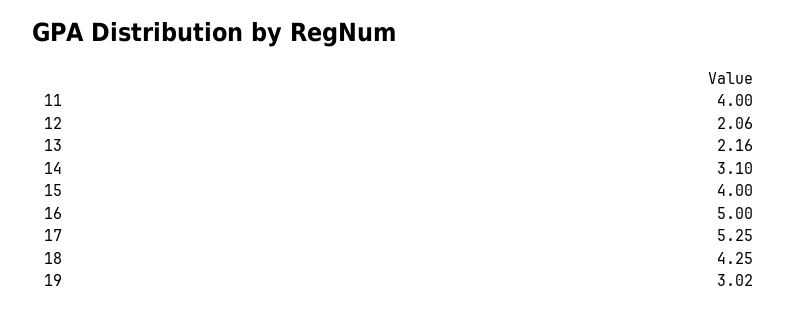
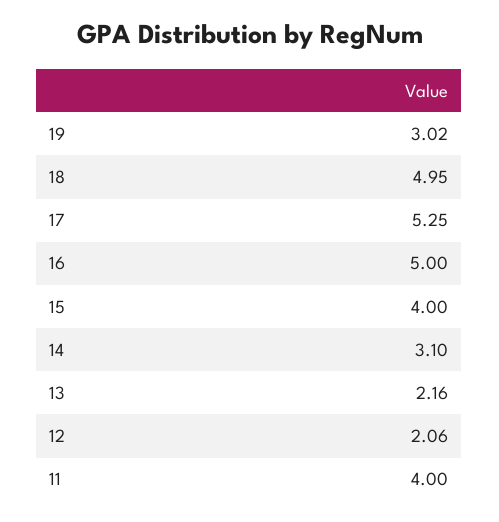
18: 4.25 -> 4.95

